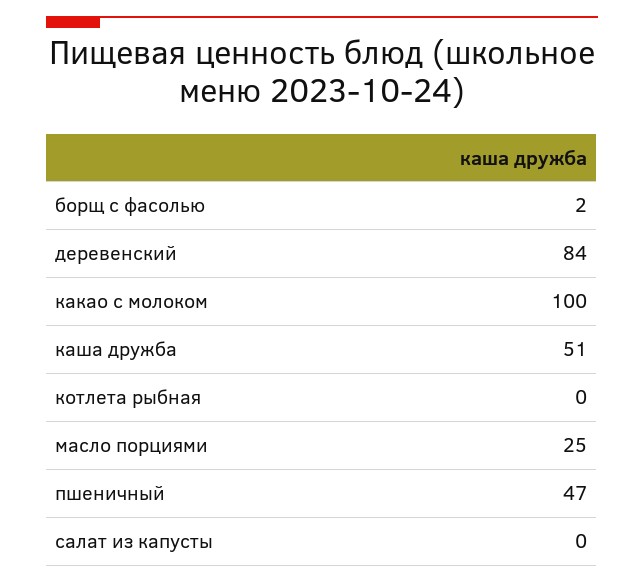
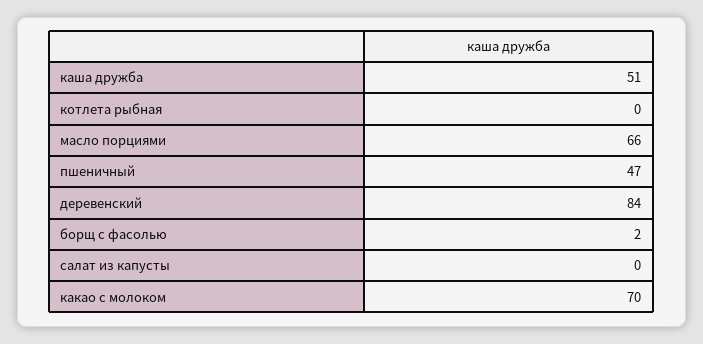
какао с молоком: 100 -> 70
масло порциями: 25 -> 66

